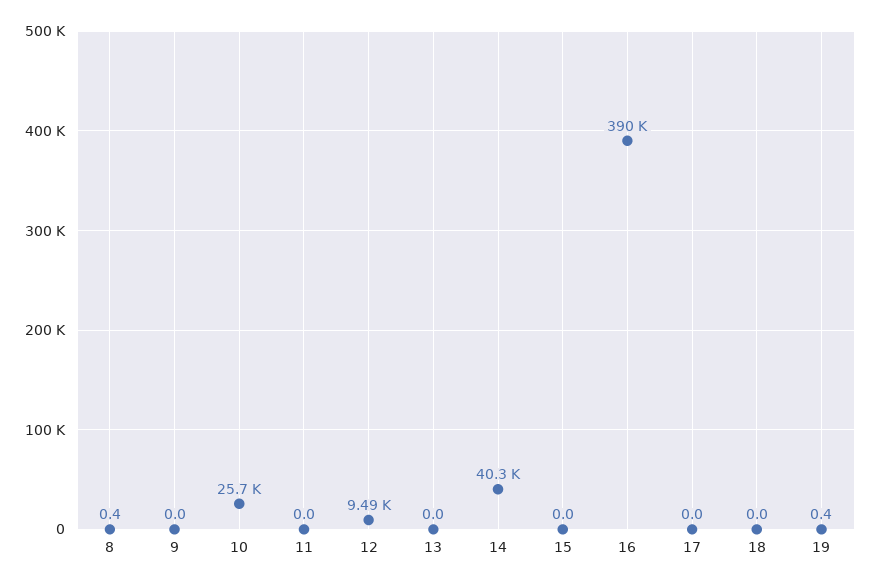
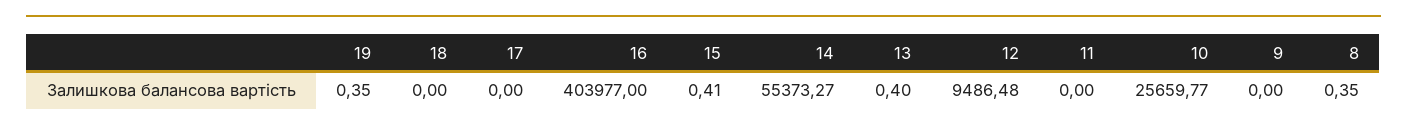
13: 0 -> 0.4
14: 40300 -> 55373.27
15: 0 -> 0.41
16: 390000 -> 403977

